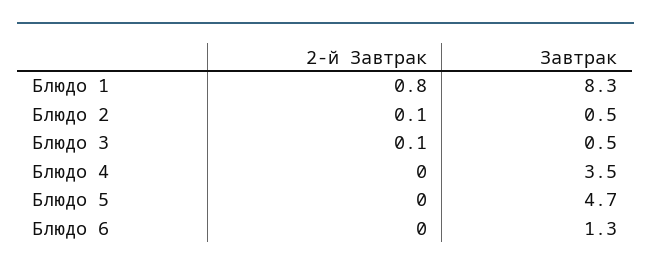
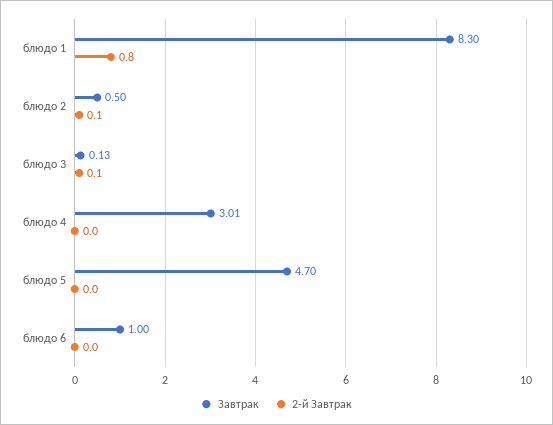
Завтрак, Блюдо 3: 0.5 -> 0.13
Завтрак, Блюдо 4: 3.5 -> 3.01
Завтрак, Блюдо 6: 1.3 -> 1

